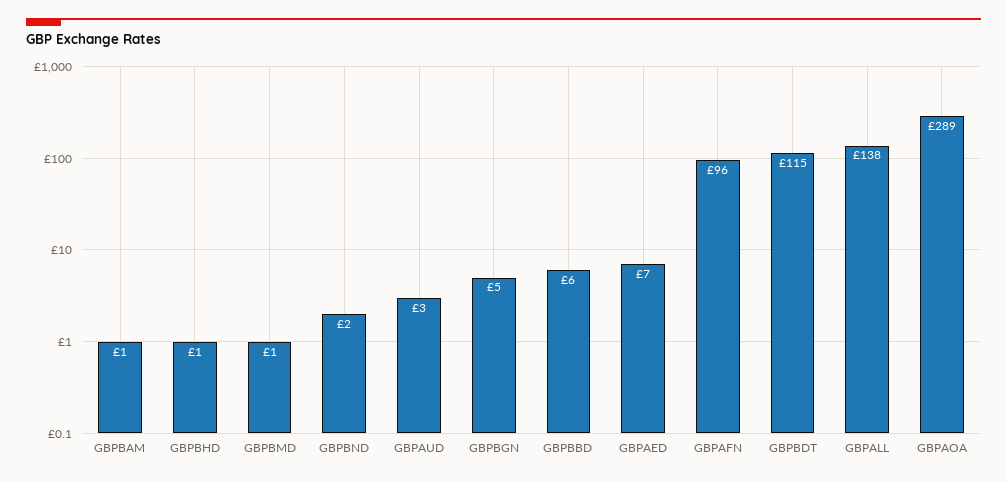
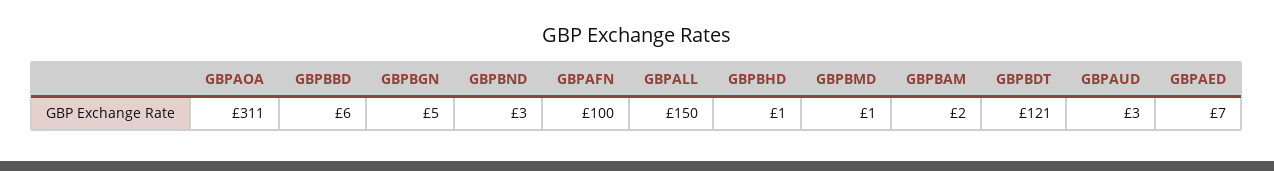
GBPBAM: 1 -> 2
GBPBND: 2 -> 3
GBPAFN: 96 -> 100
GBPBDT: 115 -> 121
GBPALL: 138 -> 150
GBPAOA: 289 -> 311

